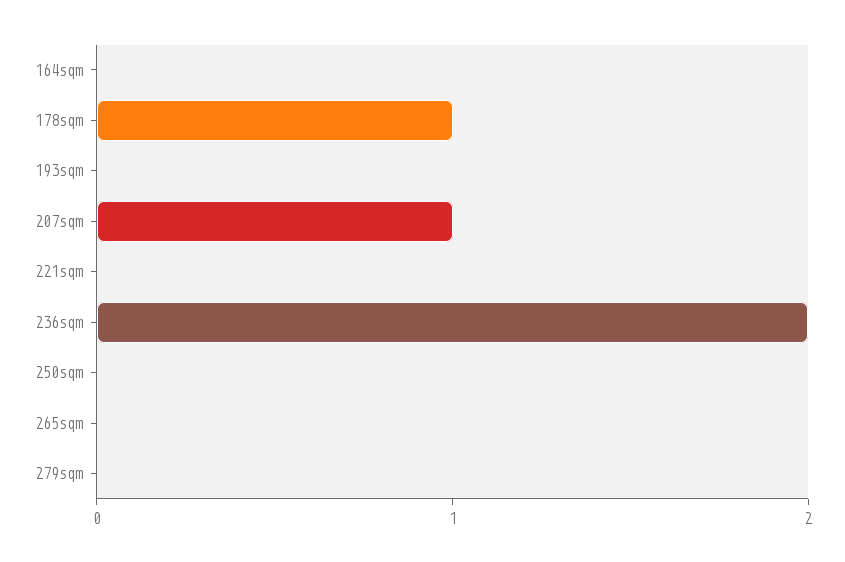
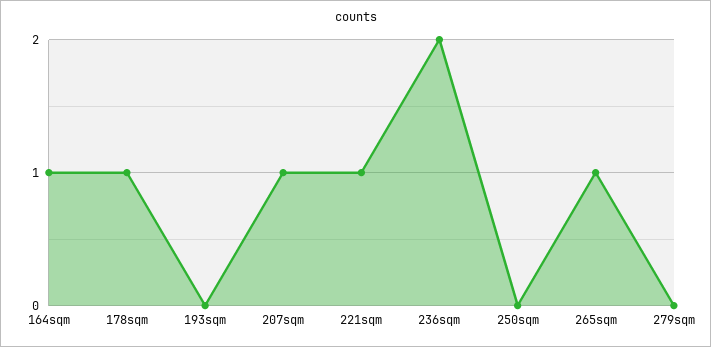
164sqm: 0 -> 1
221sqm: 0 -> 1
265sqm: 0 -> 1

